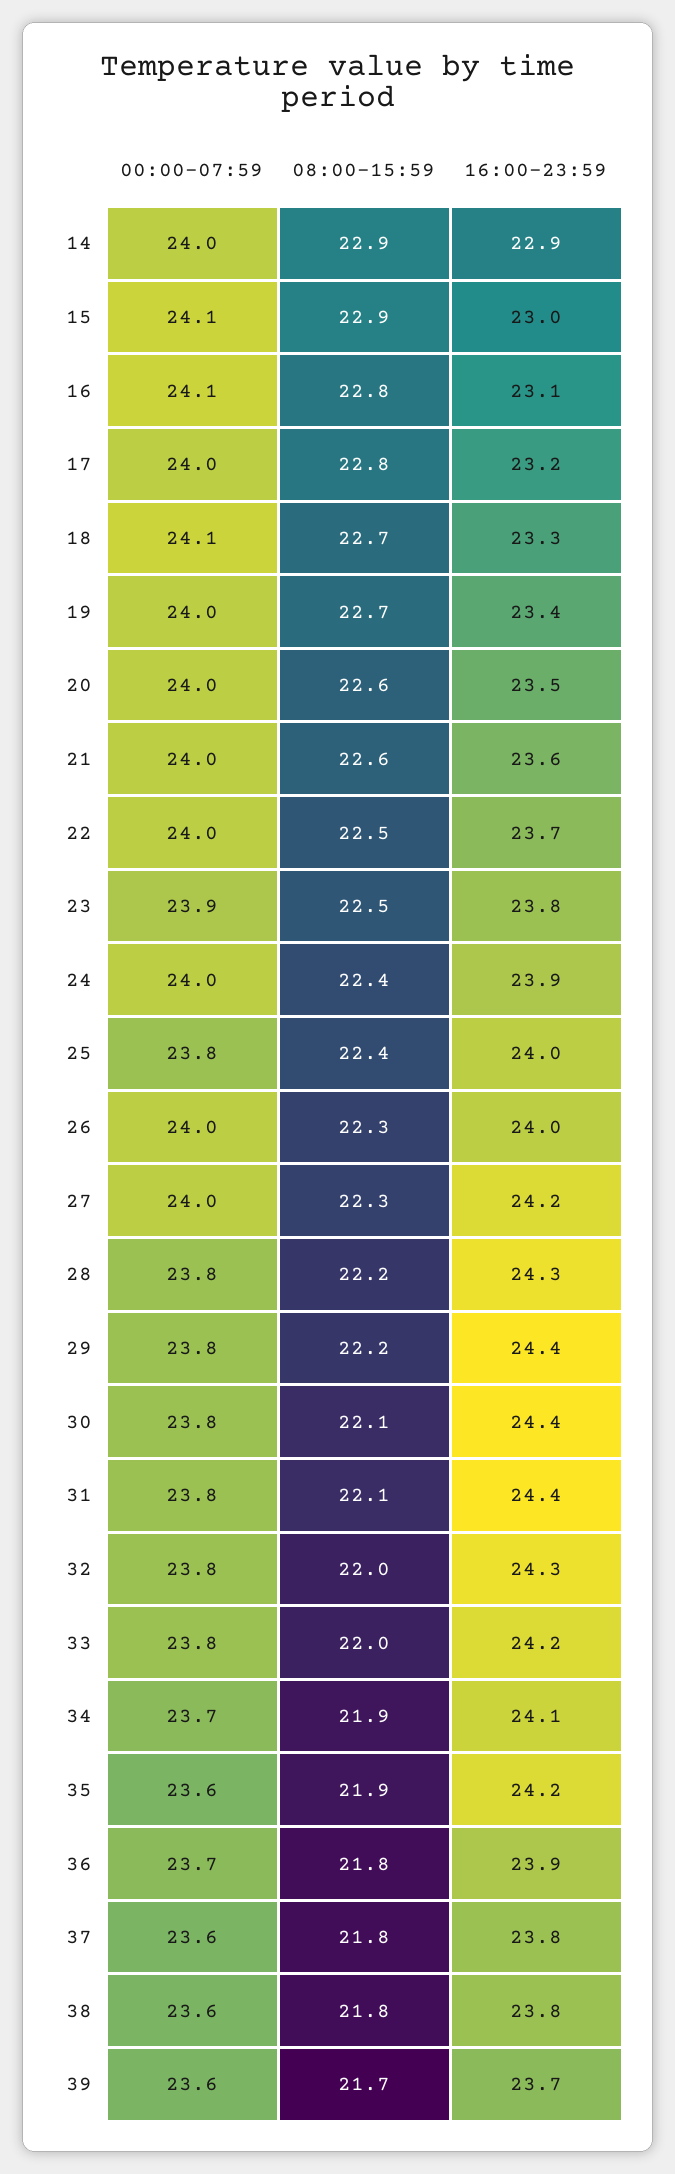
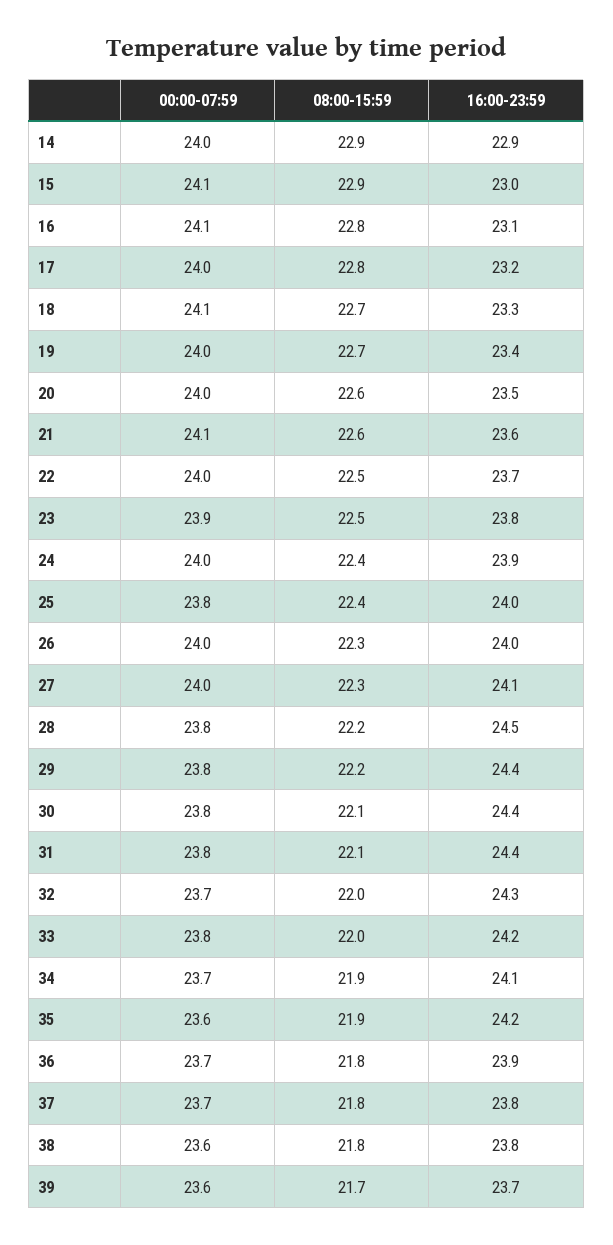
00:00-07:59, 21: 24 -> 24.1
16:00-23:59, 27: 24.2 -> 24.1
16:00-23:59, 28: 24.3 -> 24.5
00:00-07:59, 32: 23.8 -> 23.7
00:00-07:59, 37: 23.6 -> 23.7

